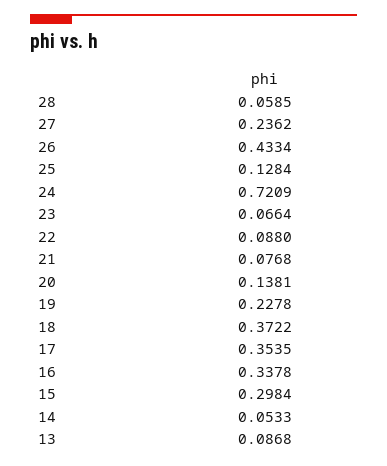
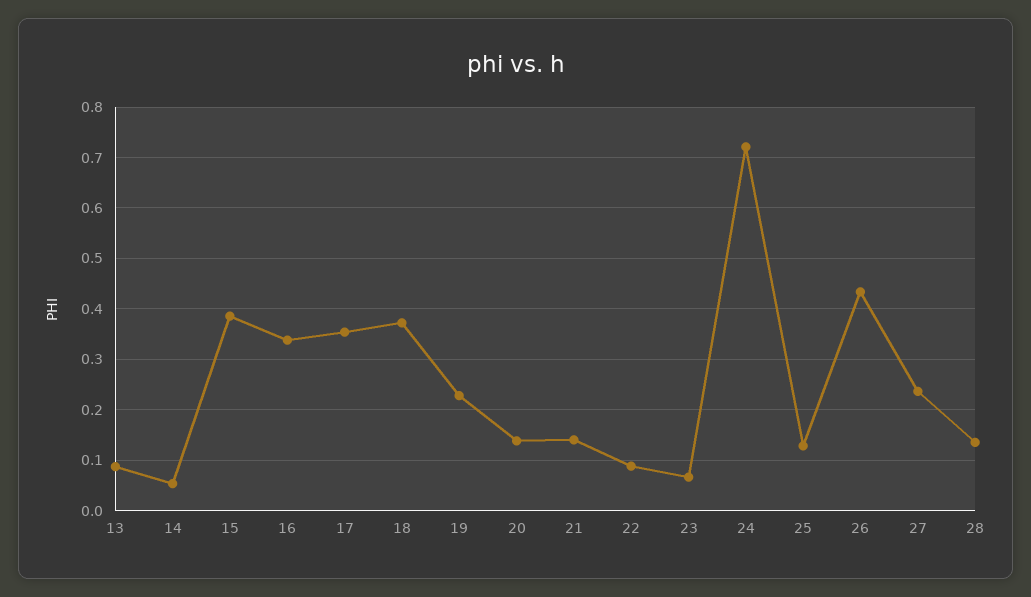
28: 0.0585 -> 0.14
21: 0.0768 -> 0.14
15: 0.2984 -> 0.38

